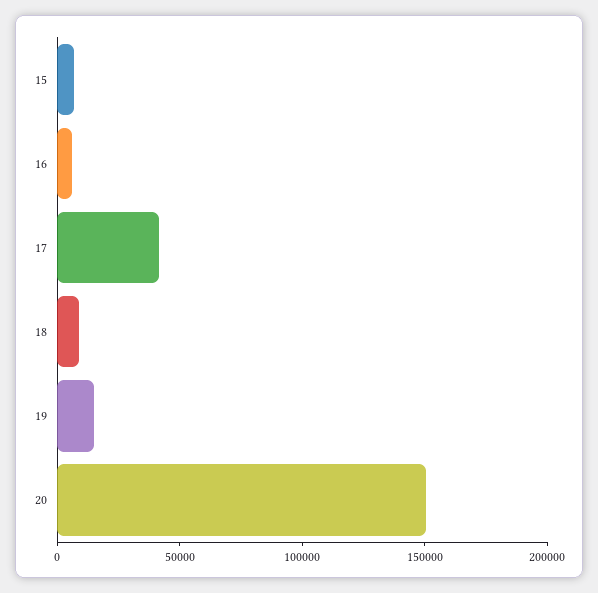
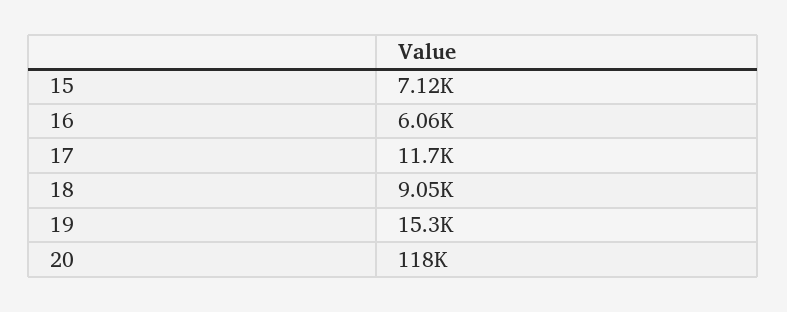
17: 40000 -> 11700
20: 150000 -> 118000

